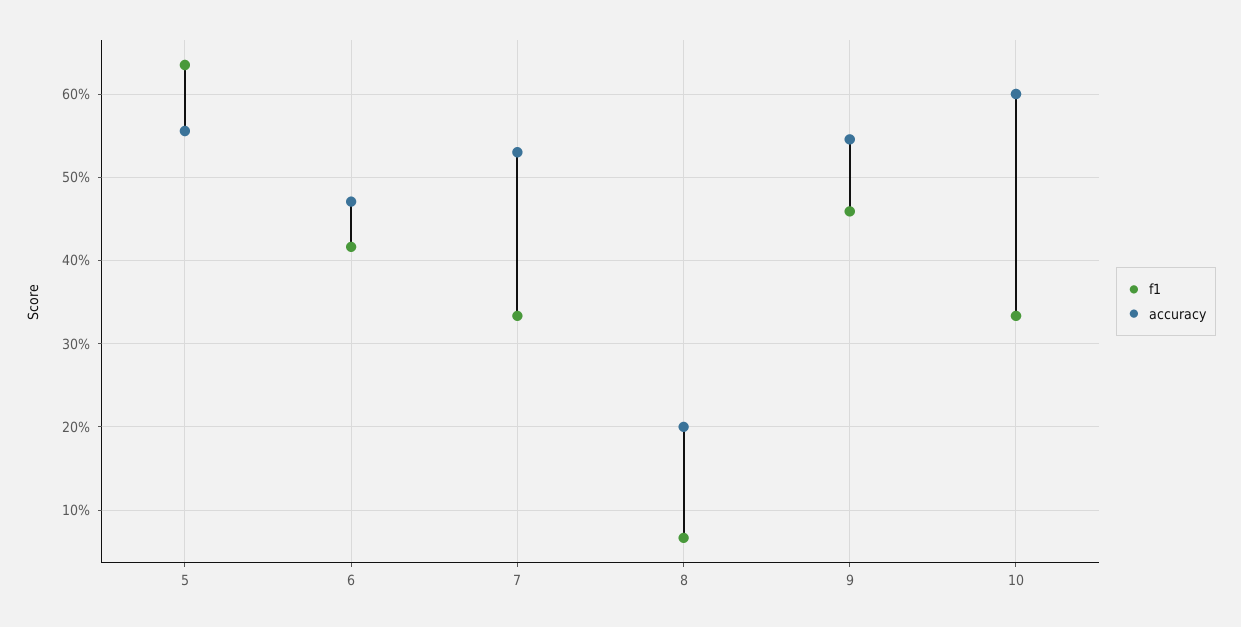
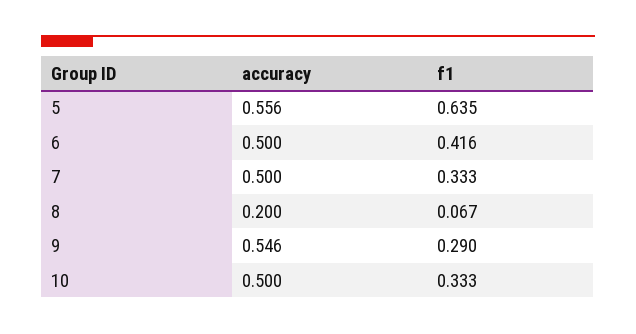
accuracy, 6: 0.47 -> 0.5
accuracy, 7: 0.53 -> 0.5
f1, 9: 0.46 -> 0.29
accuracy, 10: 0.6 -> 0.5

